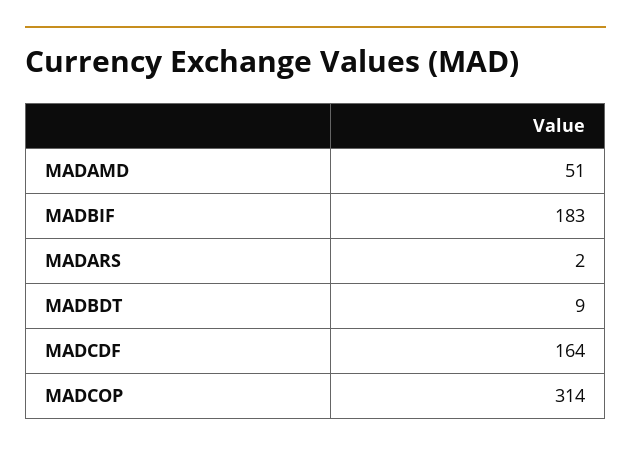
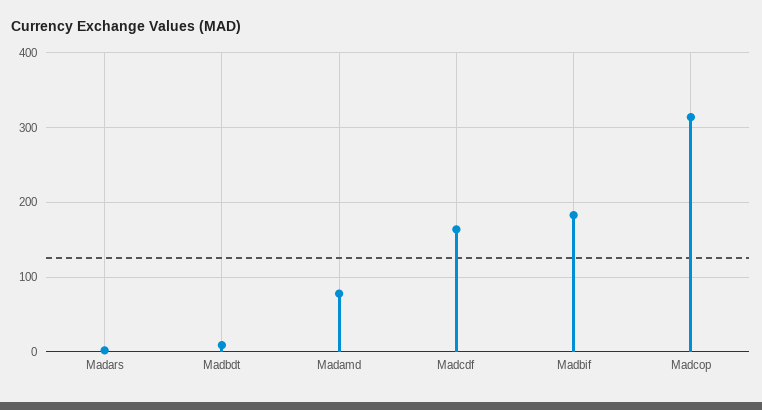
MADAMD: 51 -> 80

